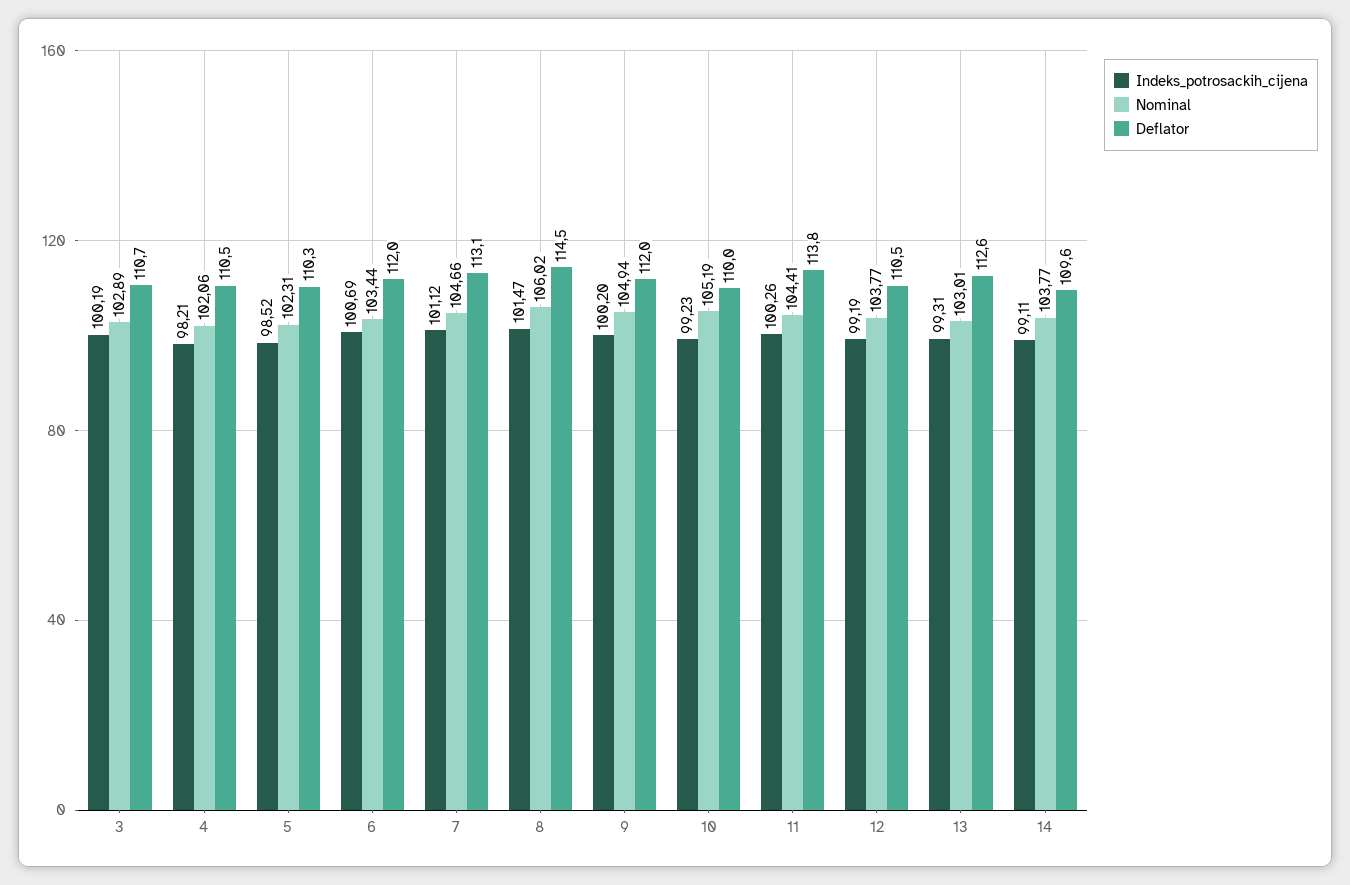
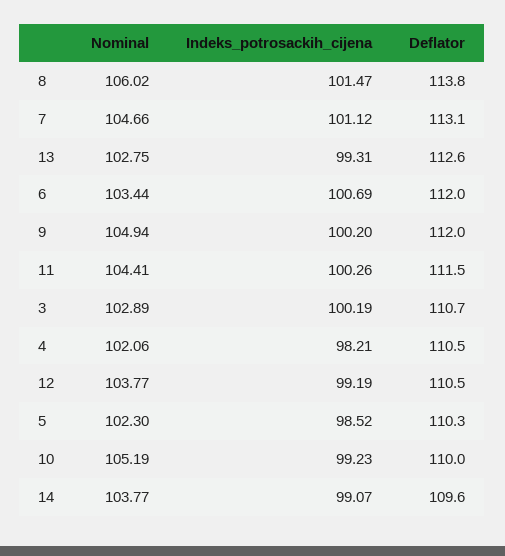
Nominal, 5: 102.31 -> 102.3
Deflator, 8: 114.5 -> 113.8
Deflator, 11: 113.8 -> 111.5
Nominal, 13: 103.01 -> 102.75
Indeks_potrosackih_cijena, 14: 99.11 -> 99.07

